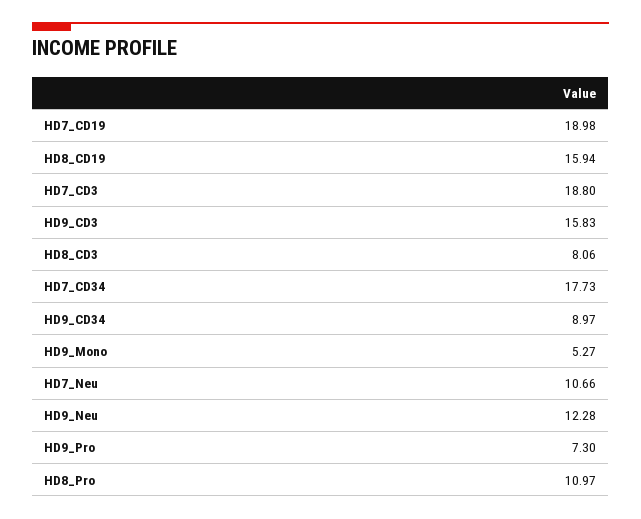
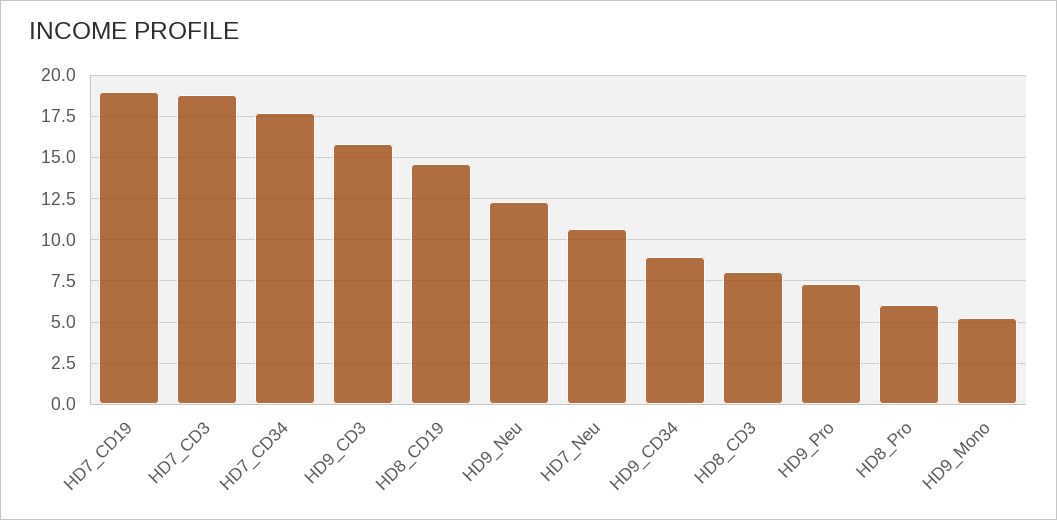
HD8_CD19: 15.94 -> 14.5
HD8_Pro: 10.97 -> 6

